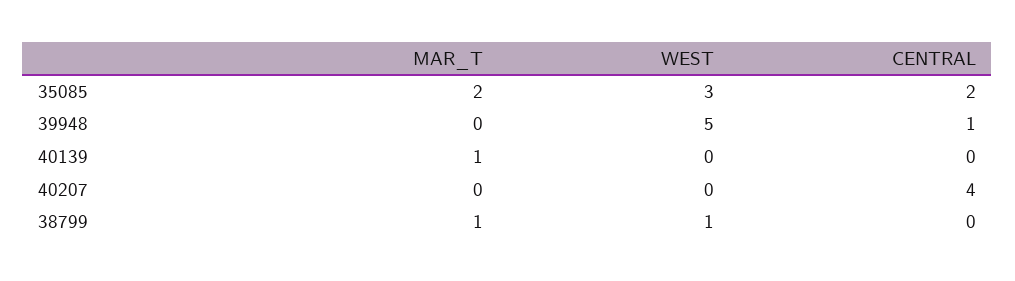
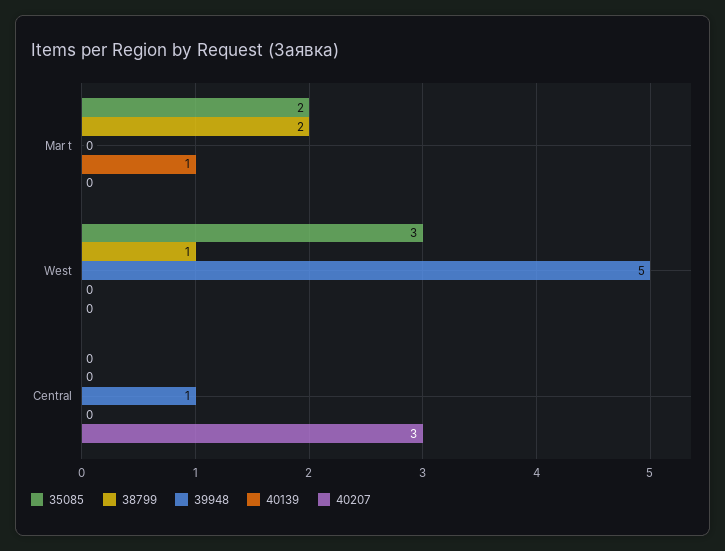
35085, CENTRAL: 2 -> 0
40207, CENTRAL: 4 -> 3
38799, MAR_T: 1 -> 2

